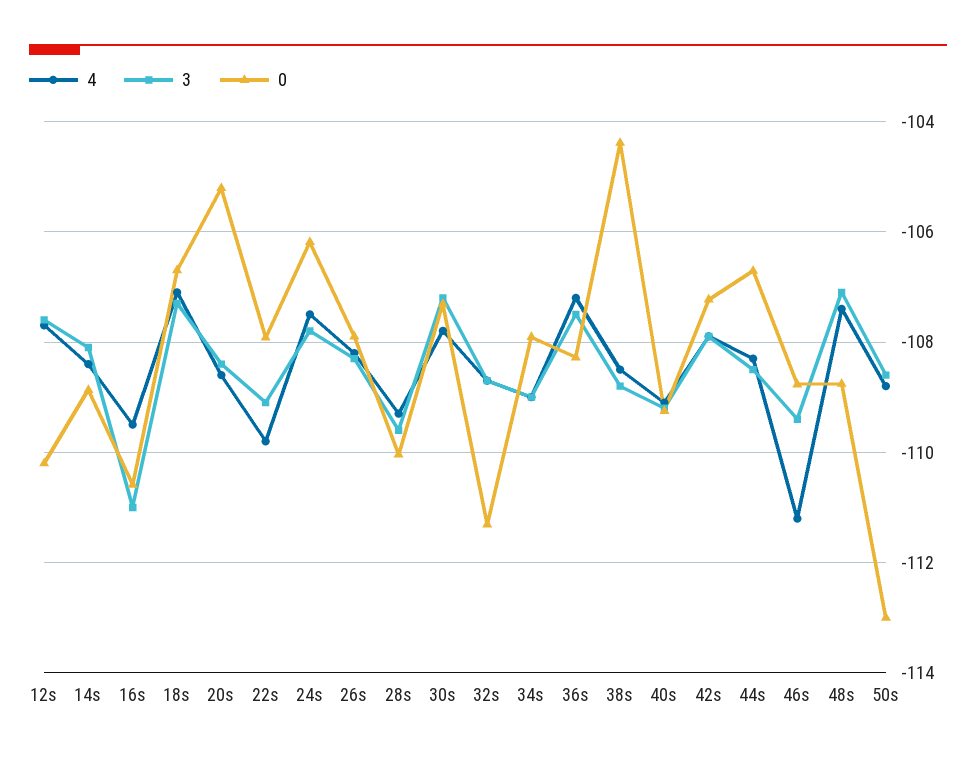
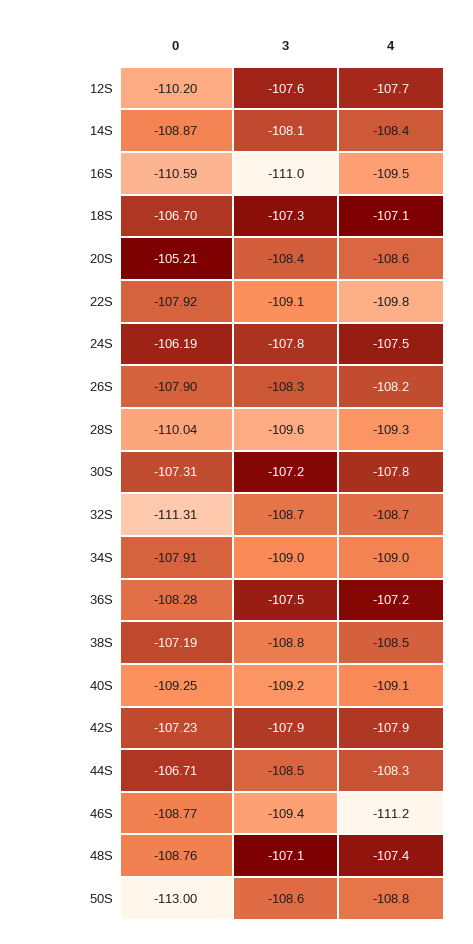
0, 38s: -104.4 -> -107.19

